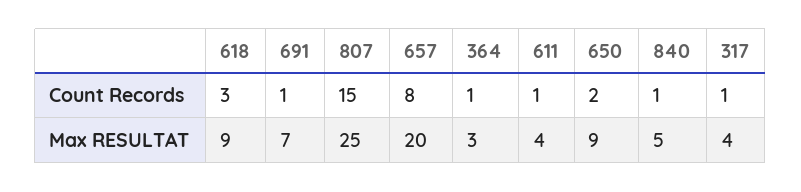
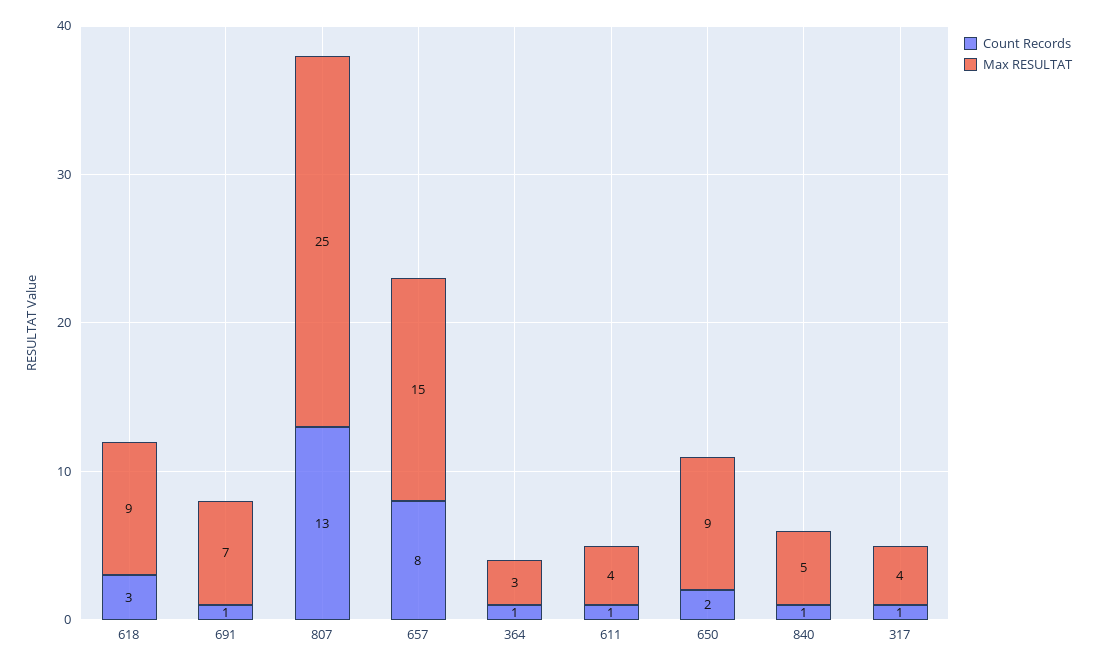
Count Records, 807: 15 -> 13
Max RESULTAT, 657: 20 -> 15

